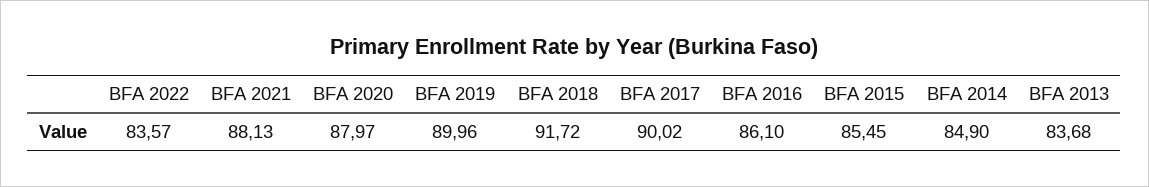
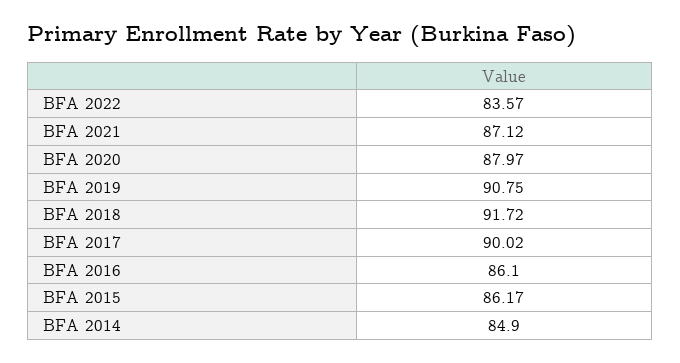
BFA 2021: 88.13 -> 87.12
BFA 2019: 89.96 -> 90.75
BFA 2015: 85.45 -> 86.17
BFA 2013: 83.68 -> none

